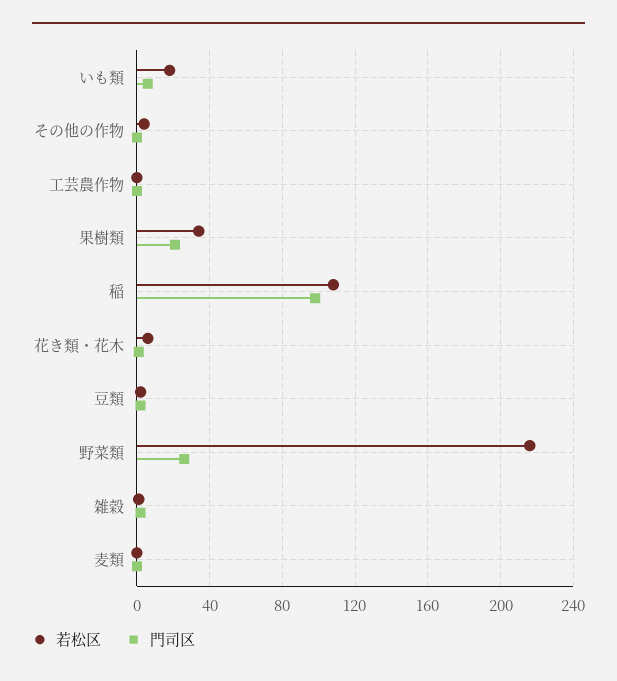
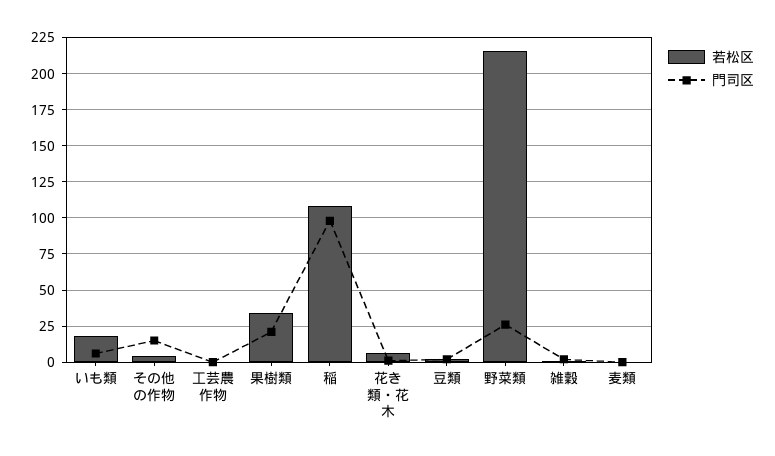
門司区, その他の作物: 0 -> 15

